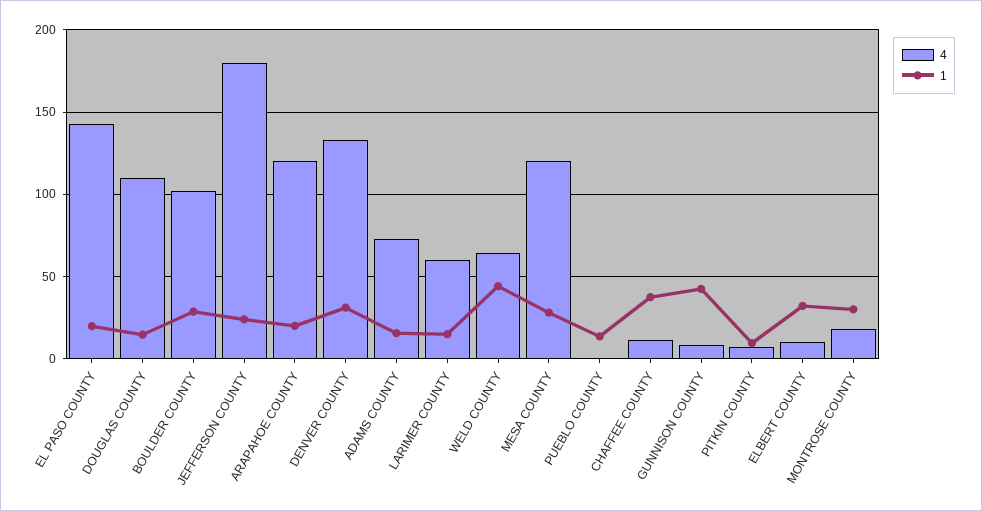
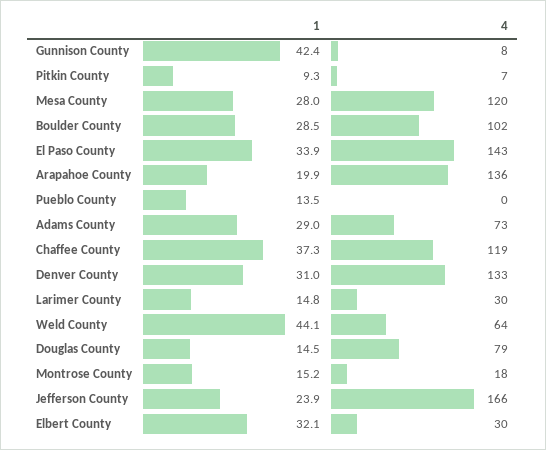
1, EL PASO COUNTY: 20 -> 33.9
4, DOUGLAS COUNTY: 110 -> 79
4, JEFFERSON COUNTY: 180 -> 166
4, ARAPAHOE COUNTY: 120 -> 136
1, ADAMS COUNTY: 15 -> 29
4, LARIMER COUNTY: 60 -> 30
4, CHAFFEE COUNTY: 10 -> 119
4, ELBERT COUNTY: 10 -> 30
1, MONTROSE COUNTY: 30 -> 15.2

